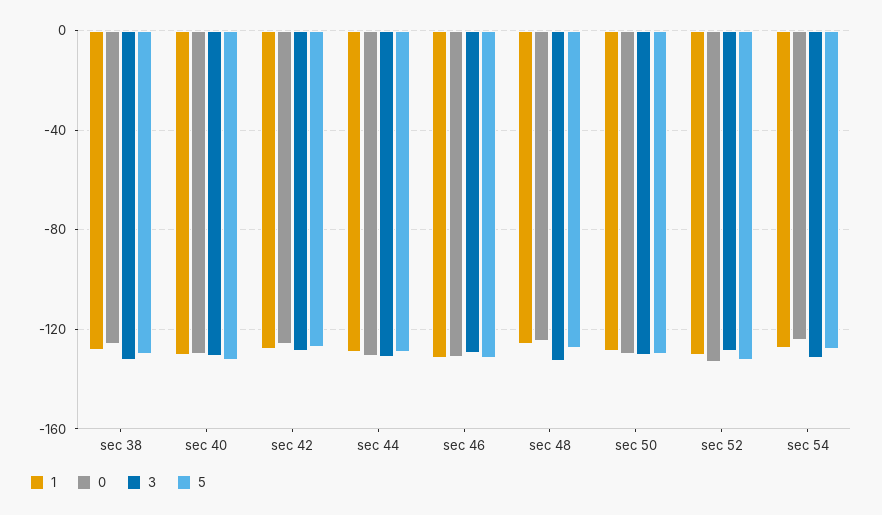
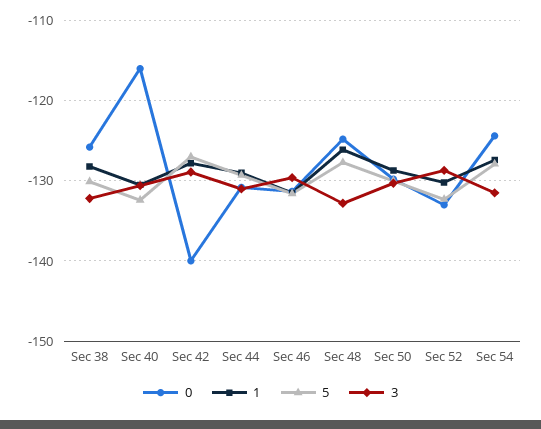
0, sec 40: -130 -> -116
0, sec 42: -125 -> -140

